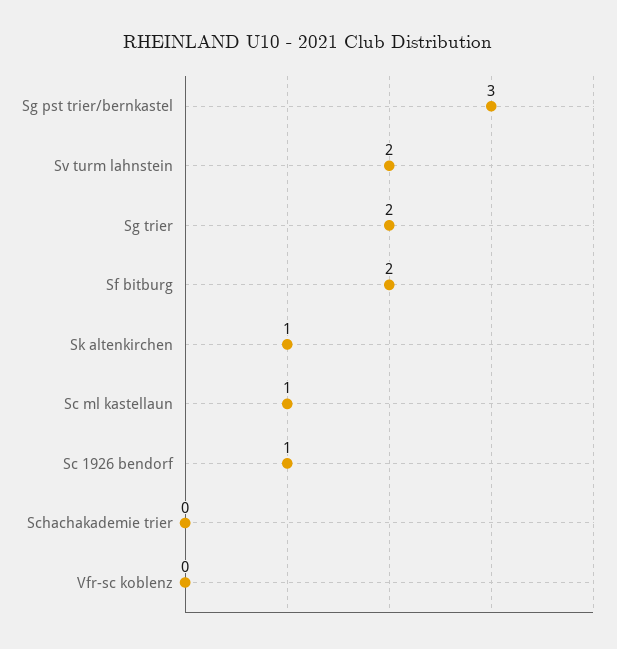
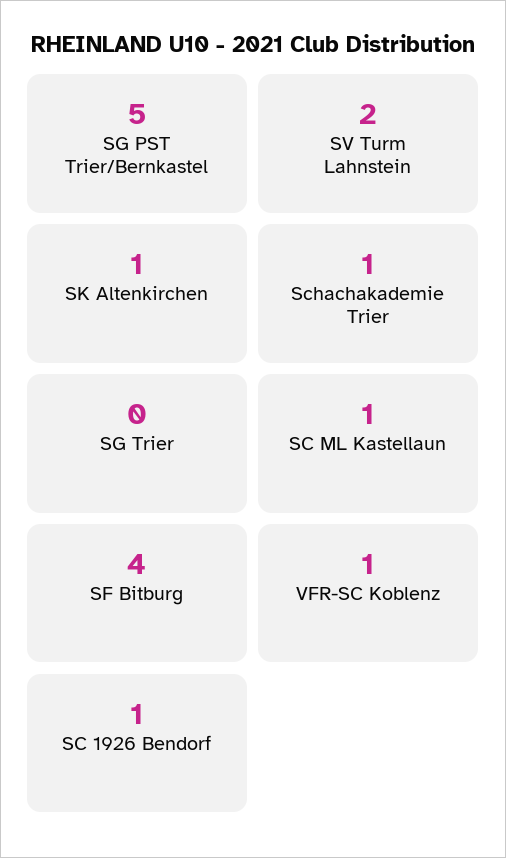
Sg pst trier/bernkastel: 3 -> 5
Sg trier: 2 -> 0
Sf bitburg: 2 -> 4
Schachakademie trier: 0 -> 1
Vfr-sc koblenz: 0 -> 1

